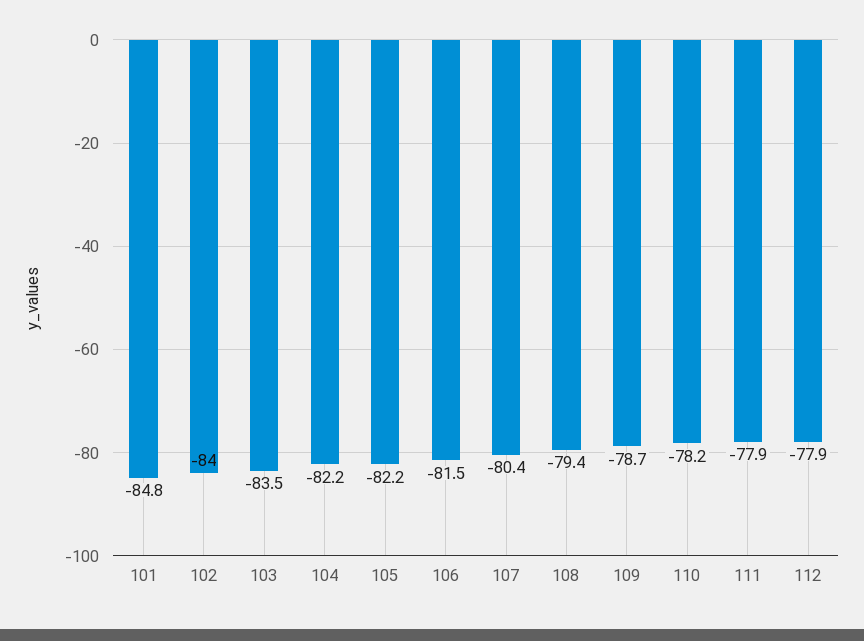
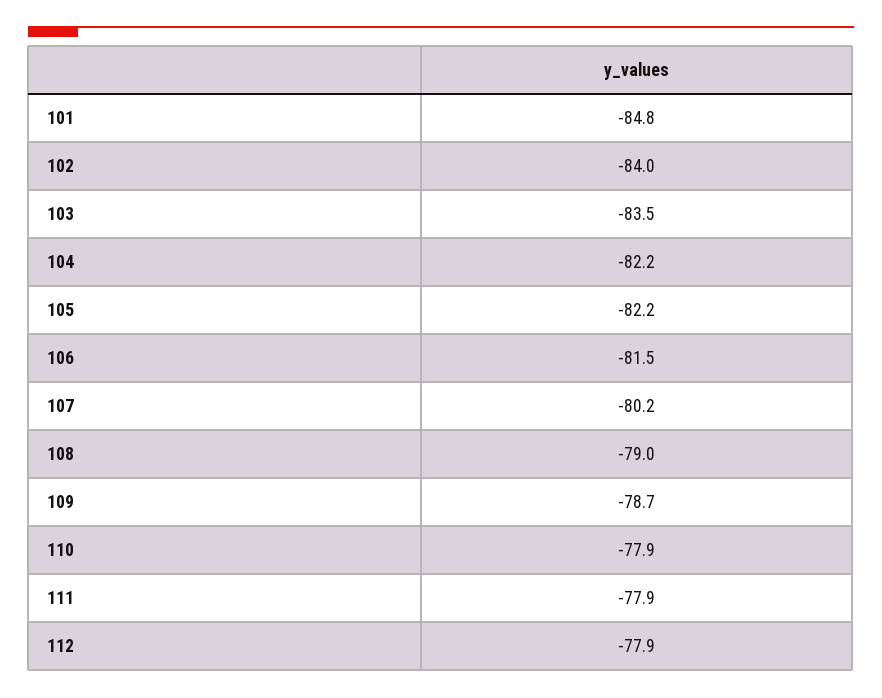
107: -80.4 -> -80.2
108: -79.4 -> -79
110: -78.2 -> -77.9

